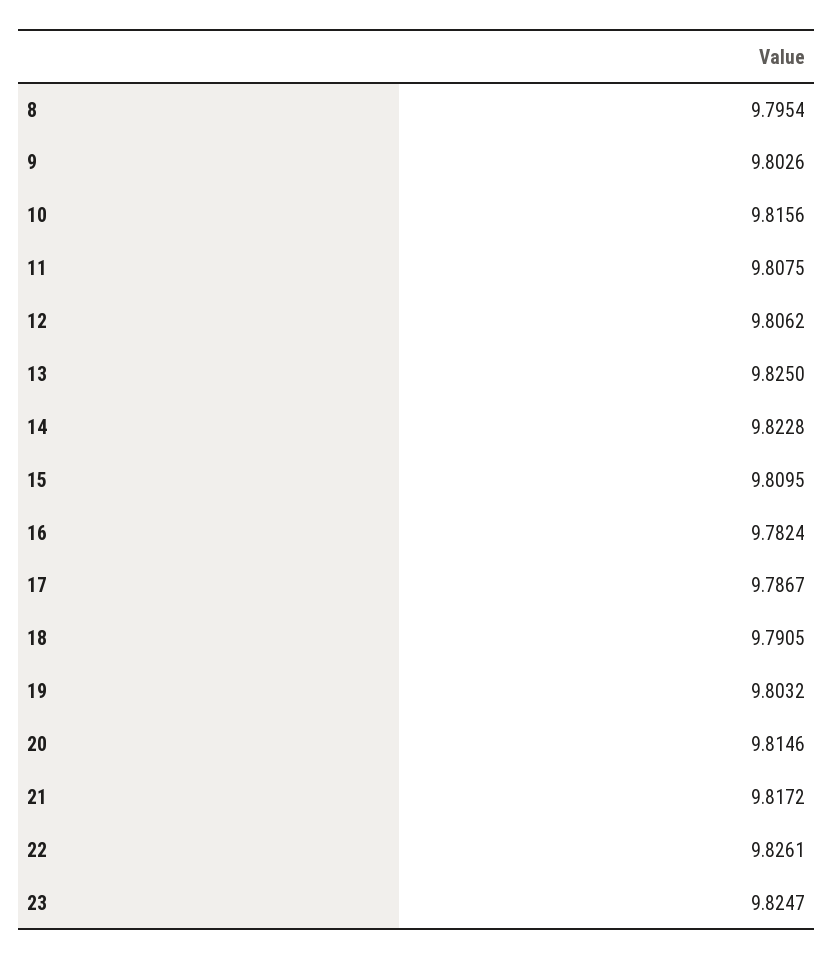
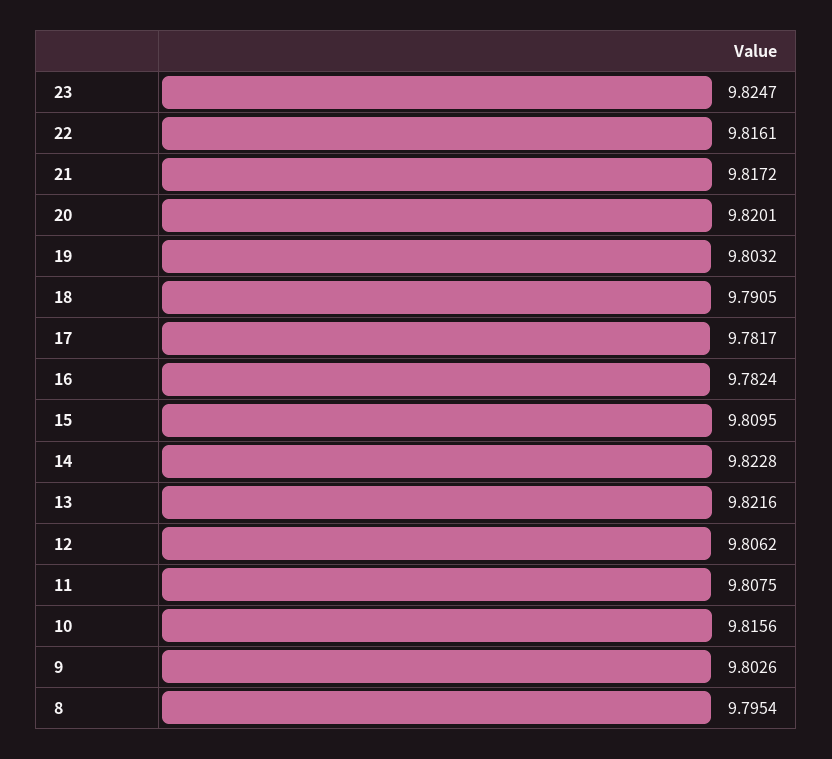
13: 9.825 -> 9.8216
17: 9.7867 -> 9.7817
20: 9.8146 -> 9.8201
22: 9.8261 -> 9.8161

